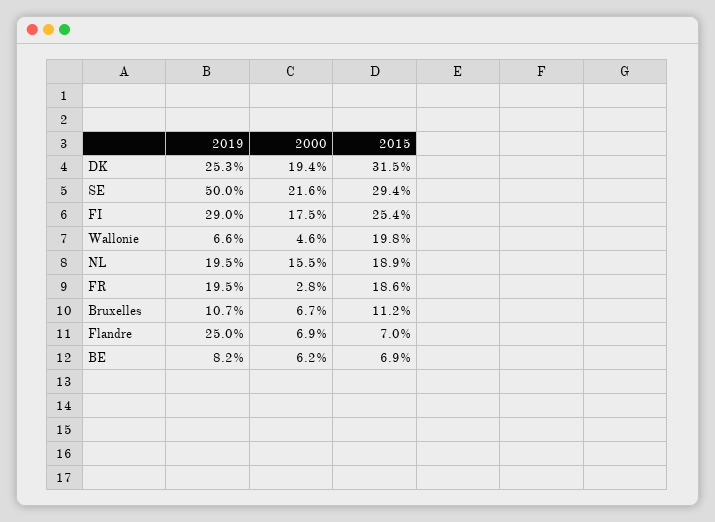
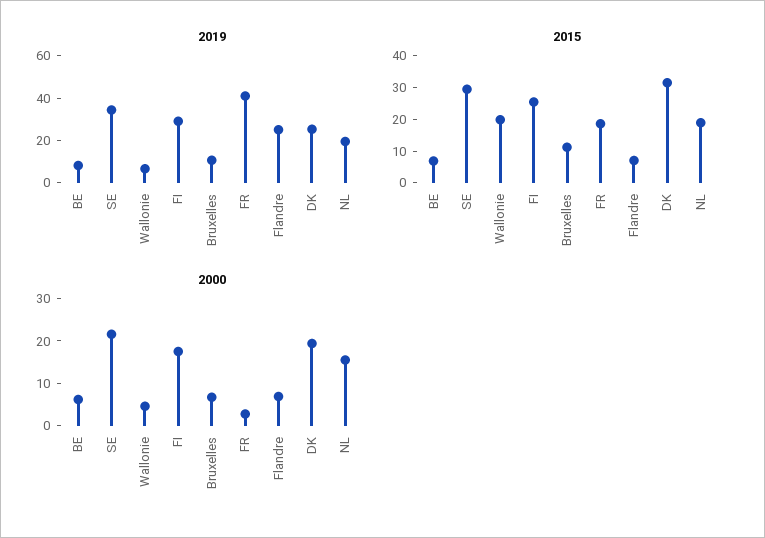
2019, SE: 50 -> 35
2019, FR: 19.5 -> 40

